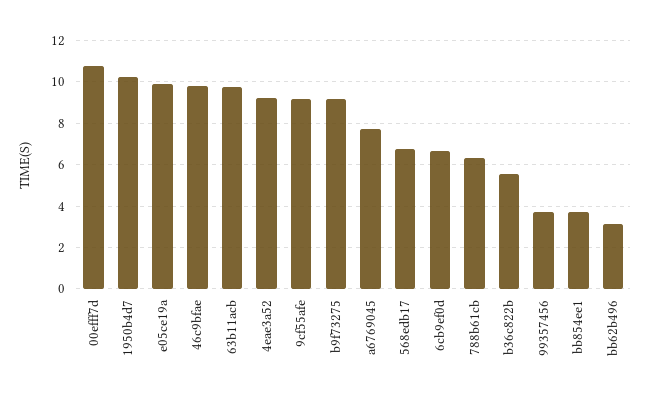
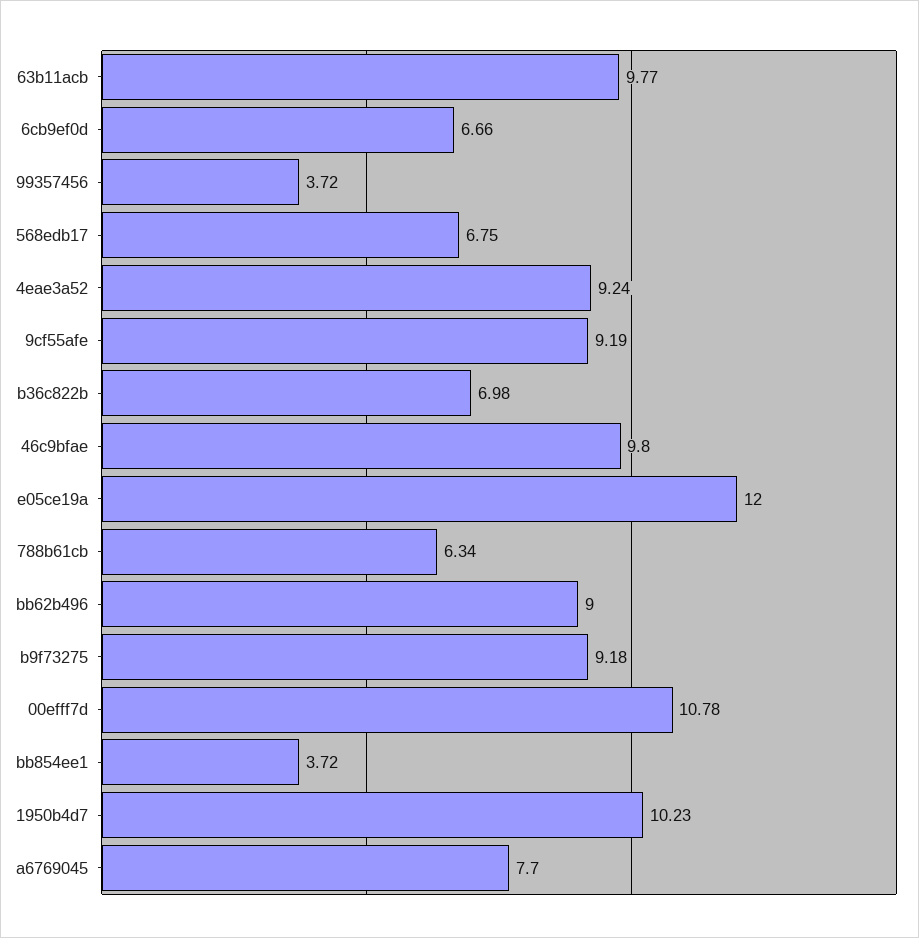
e05ce19a: 10 -> 12
b36c822b: 5.5 -> 6.98
bb62b496: 3 -> 9

